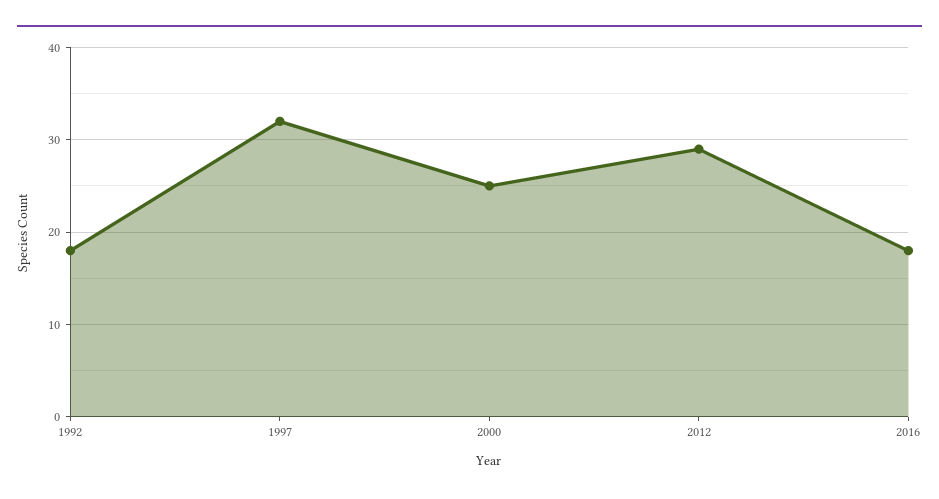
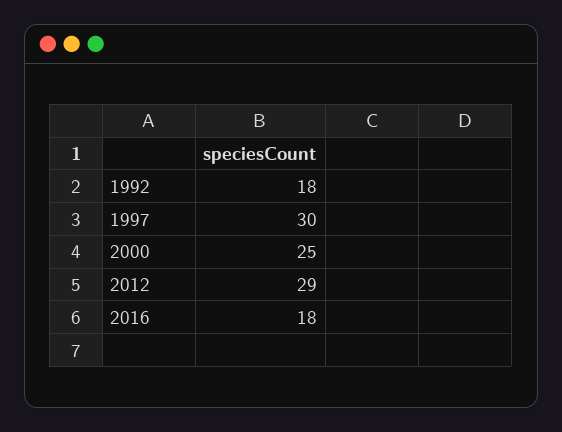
1997: 32 -> 30

